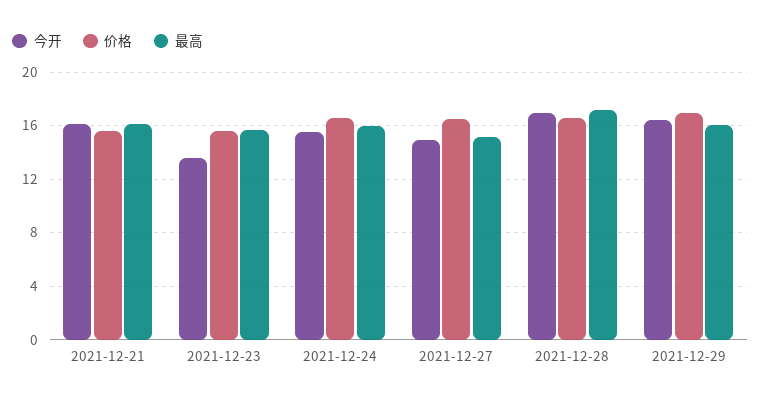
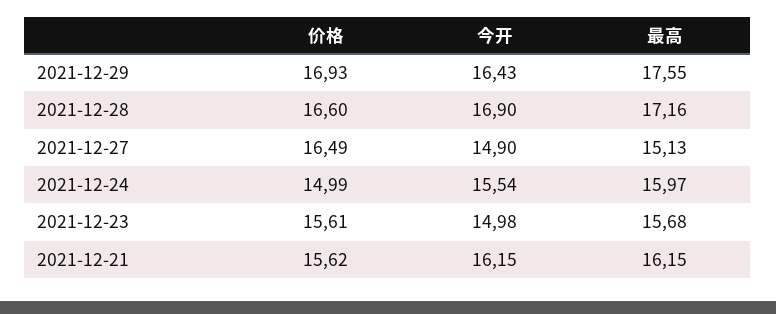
今开, 2021-12-23: 13.5 -> 14.98
价格, 2021-12-24: 16.5 -> 14.99
最高, 2021-12-29: 16 -> 17.55

